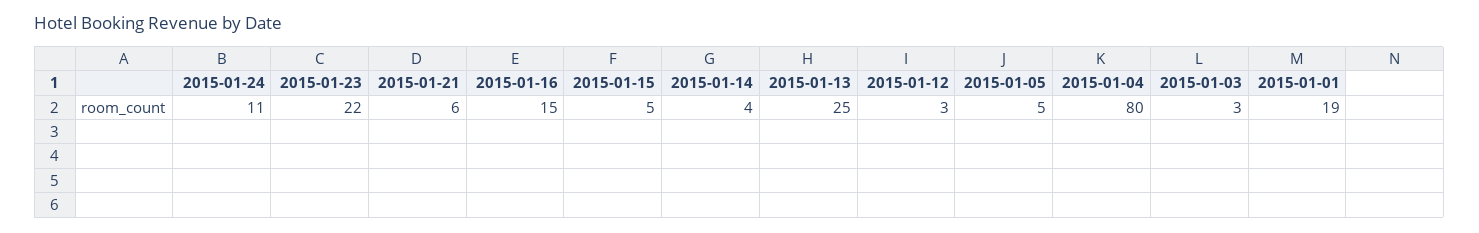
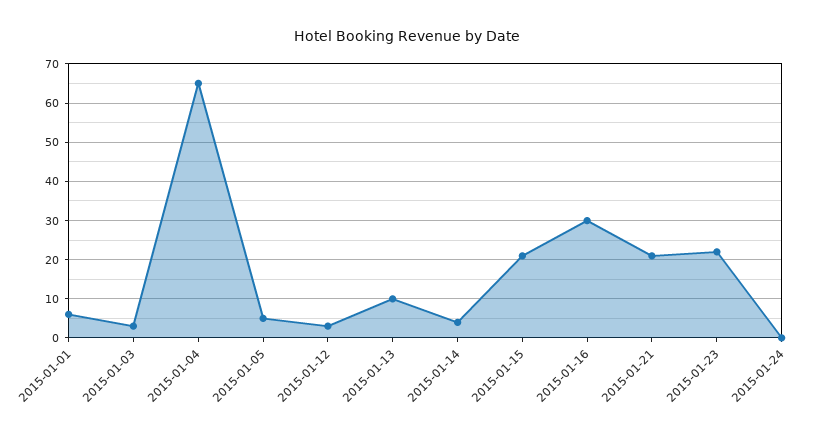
2015-01-24: 11 -> 0
2015-01-21: 6 -> 20
2015-01-16: 15 -> 30
2015-01-15: 5 -> 20
2015-01-13: 25 -> 10
2015-01-04: 80 -> 65
2015-01-01: 19 -> 5

